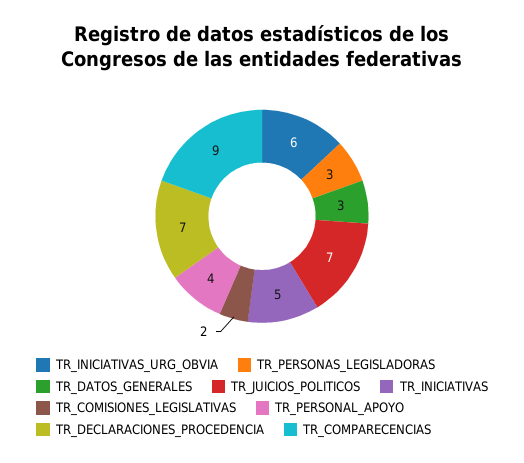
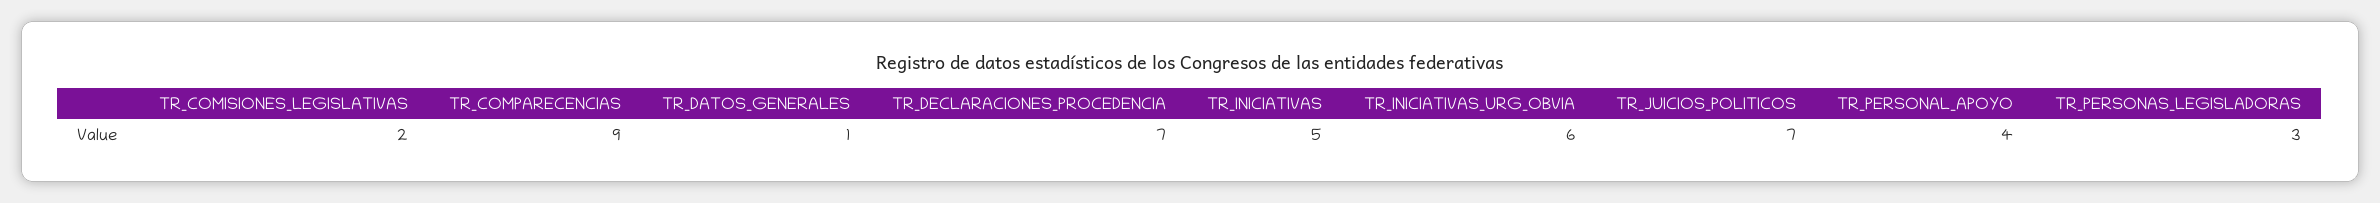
TR_DATOS_GENERALES: 3 -> 1

